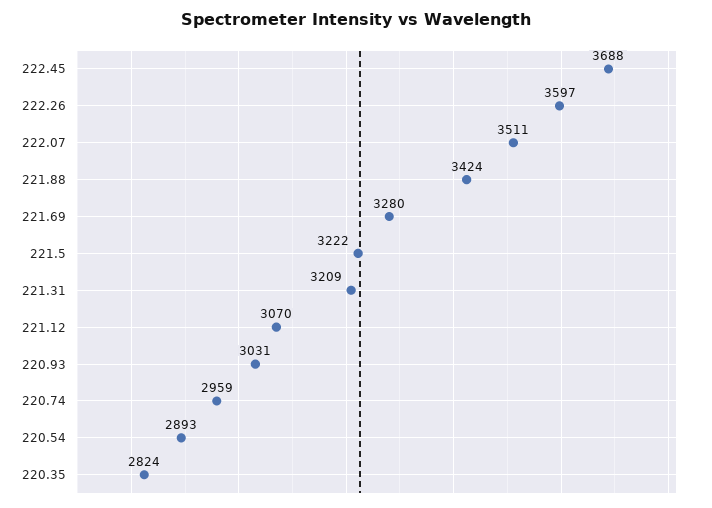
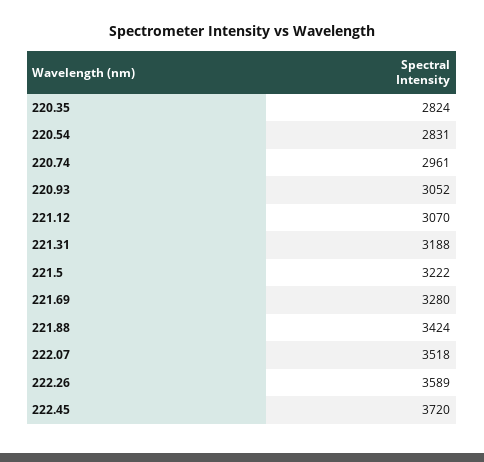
222.45: 3688 -> 3720
222.26: 3597 -> 3589
222.07: 3511 -> 3518
221.31: 3209 -> 3188
220.93: 3031 -> 3052
220.74: 2959 -> 2961
220.54: 2893 -> 2831

